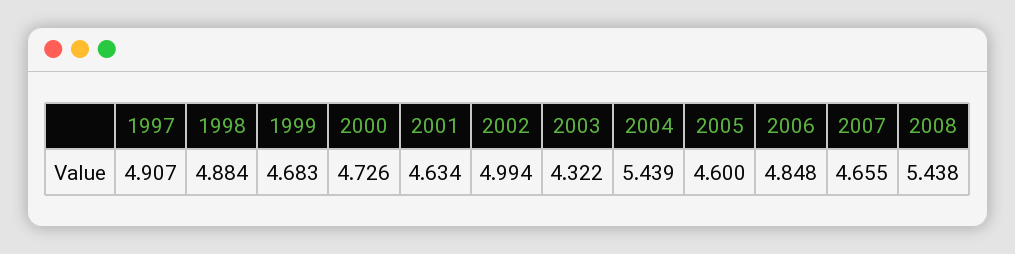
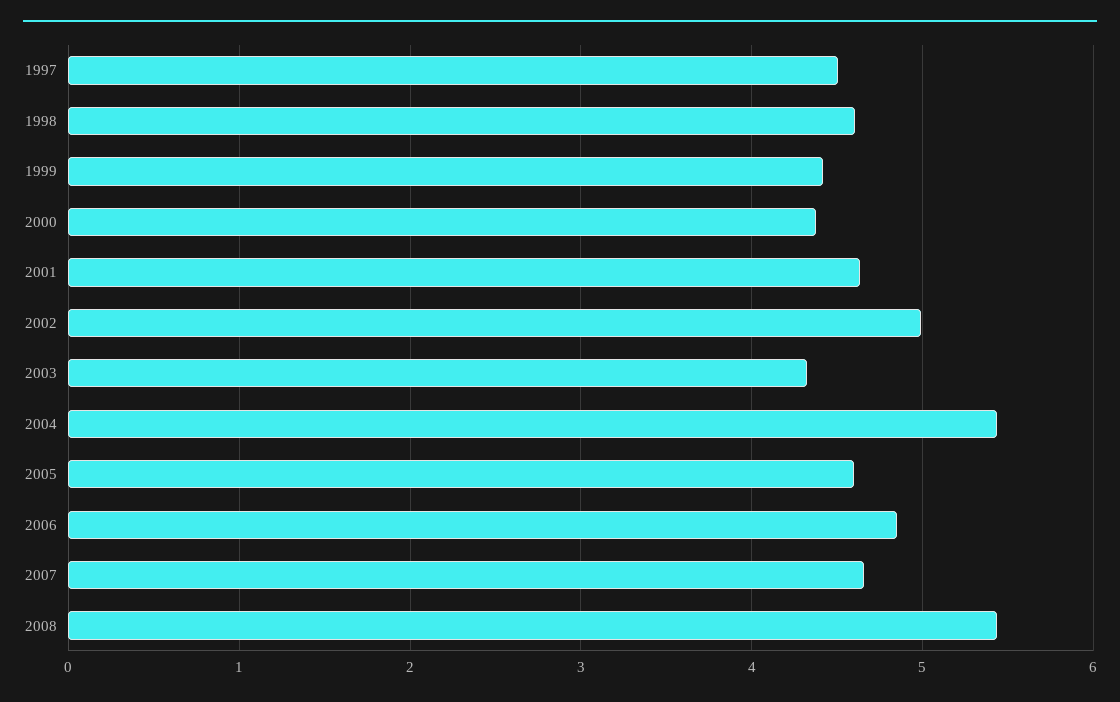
1997: 4.907 -> 4.5
1998: 4.884 -> 4.6
1999: 4.683 -> 4.4
2000: 4.726 -> 4.4

